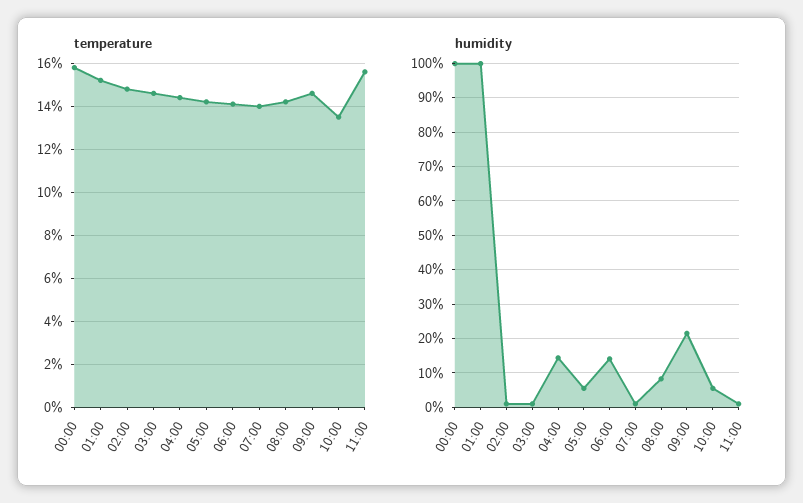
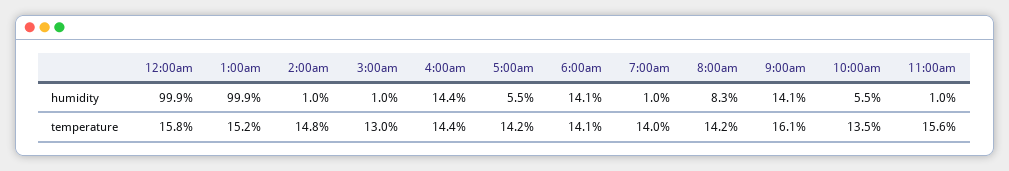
temperature, 03:00: 14.5 -> 13
temperature, 09:00: 14.5 -> 16.1
humidity, 09:00: 22 -> 14.1

